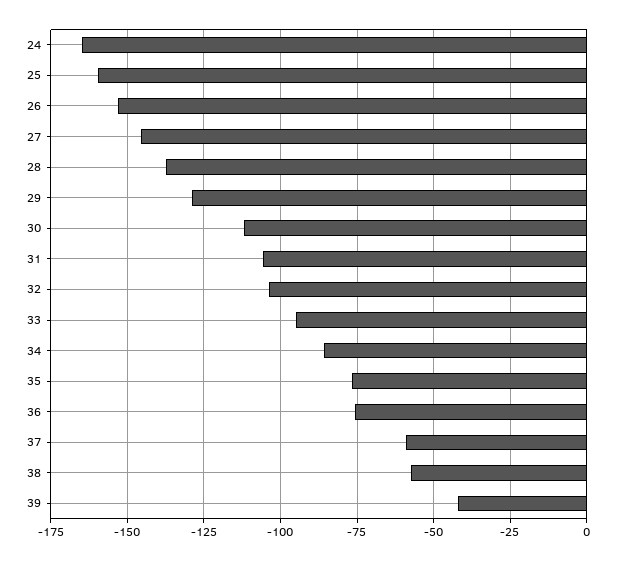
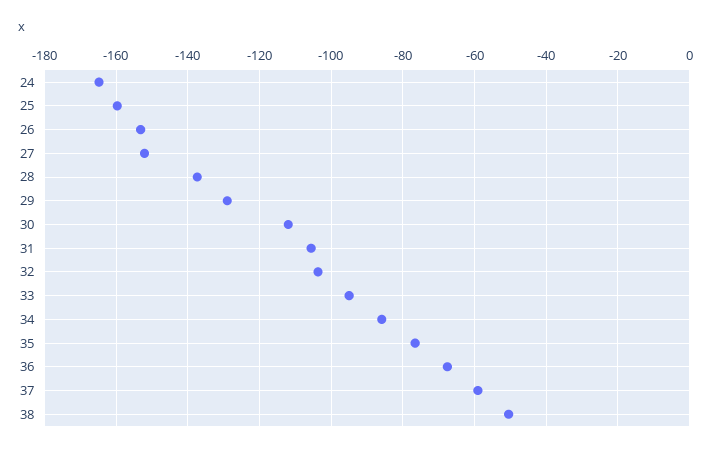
27: -145 -> -152
36: -75 -> -68
38: -57.5 -> -50
39: -42.5 -> none

